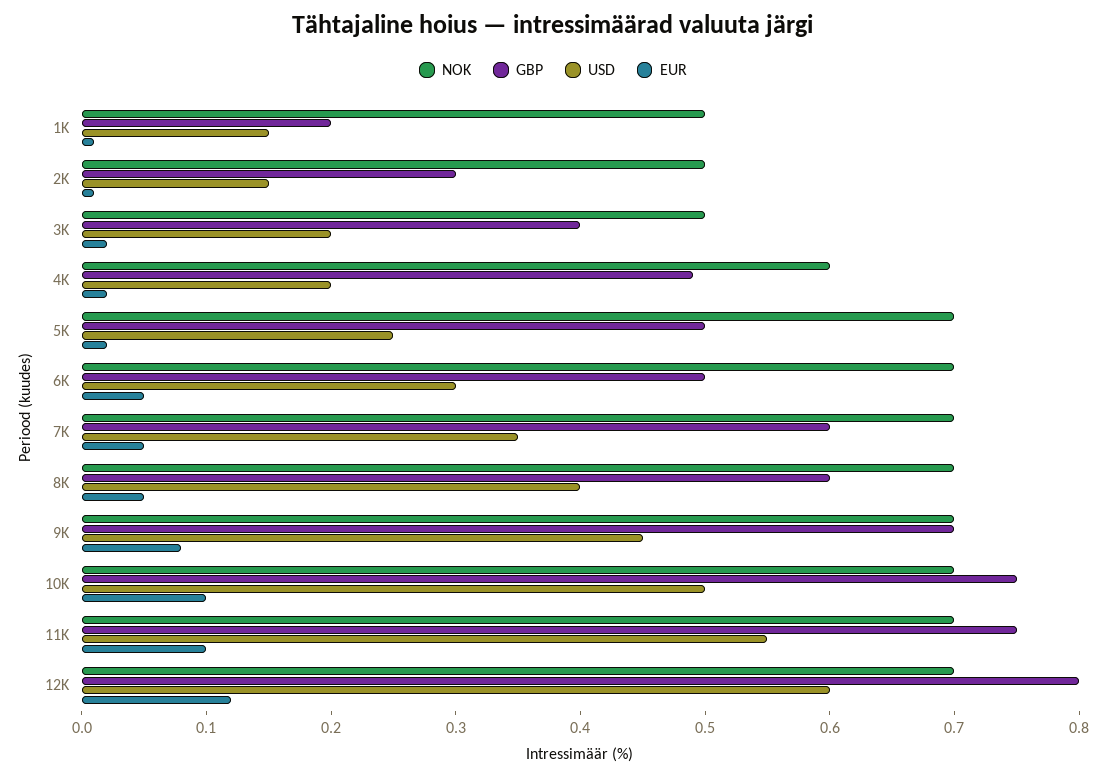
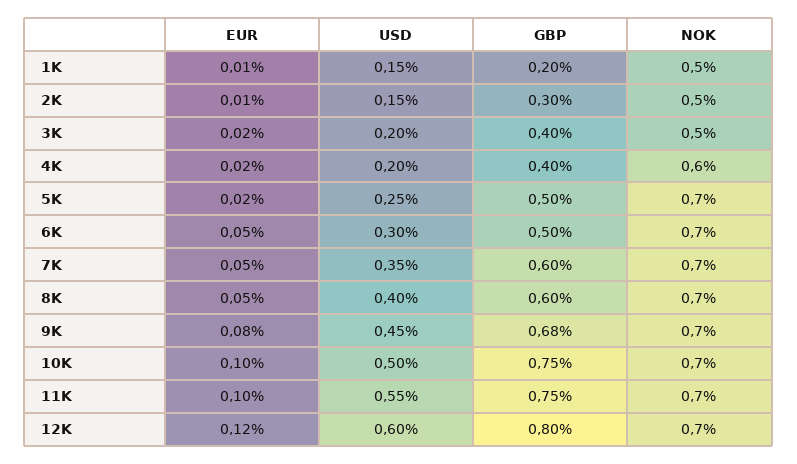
GBP, 4K: 0.49 -> 0.4
GBP, 9K: 0.7 -> 0.68

